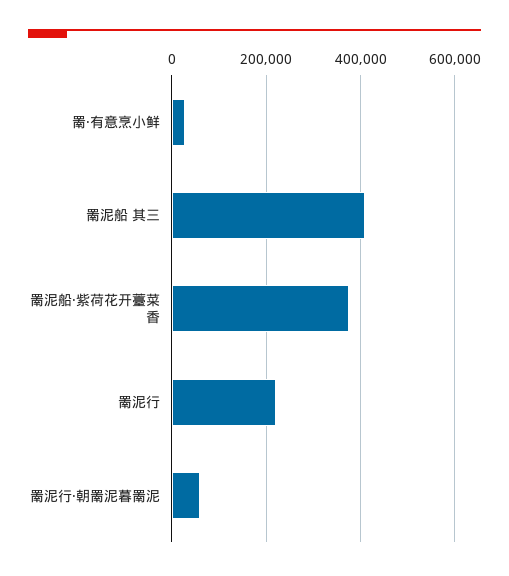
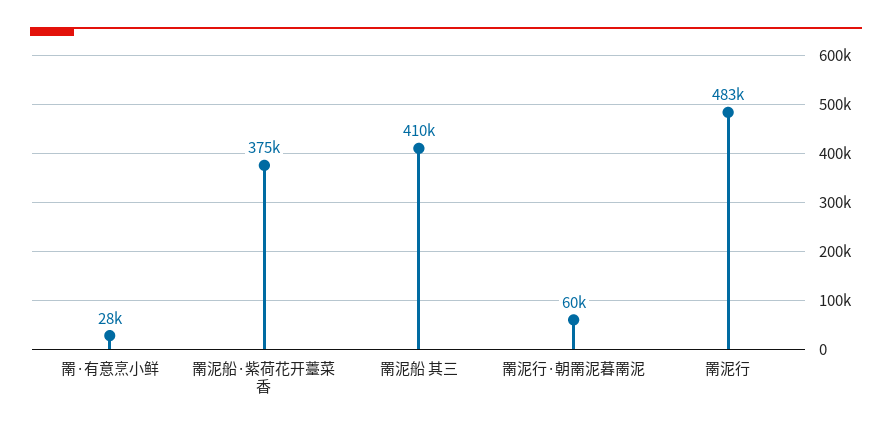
罱泥行: 220000 -> 483000

